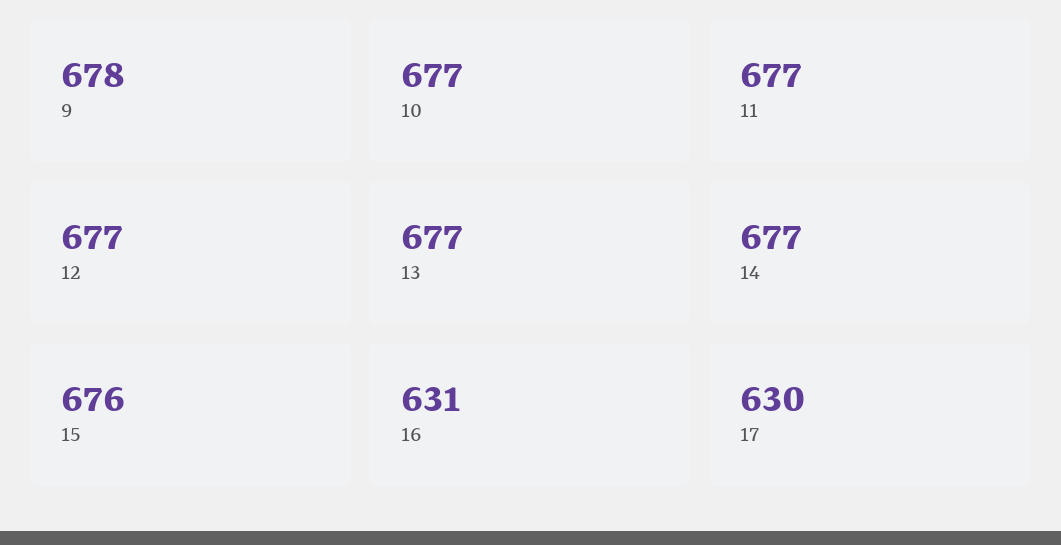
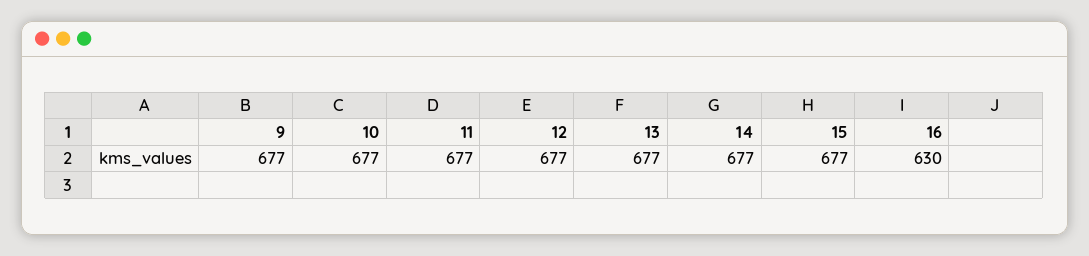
9: 678 -> 677
15: 676 -> 677
16: 631 -> 630
17: 630 -> none

